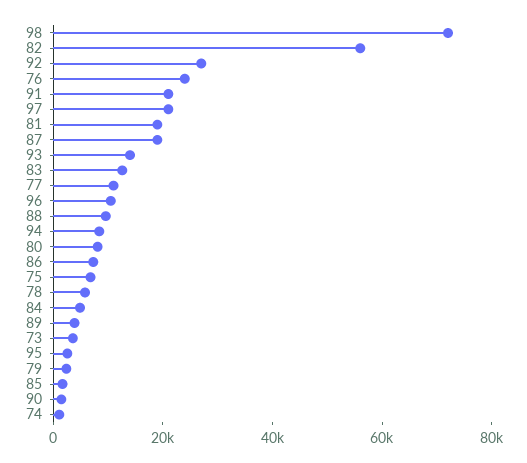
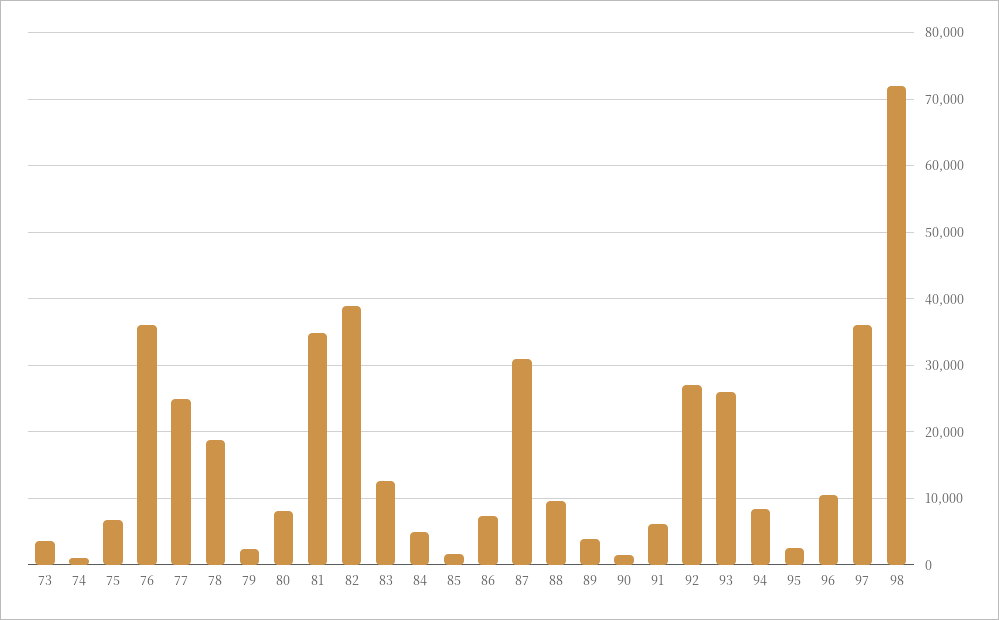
82: 55000 -> 39000
76: 25000 -> 36000
91: 20000 -> 6000
97: 20000 -> 36000
81: 20000 -> 35000
87: 20000 -> 31000
93: 15000 -> 26000
77: 10000 -> 25000
78: 5000 -> 19000

